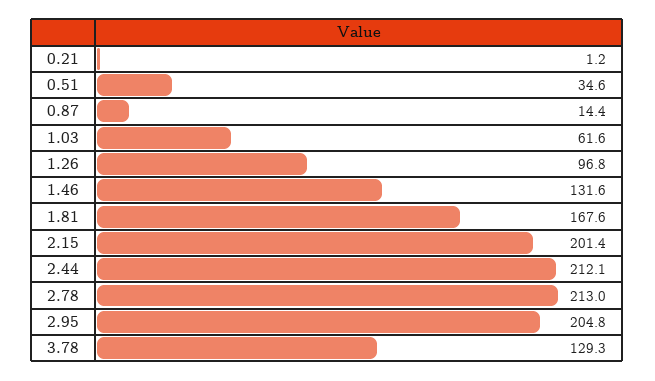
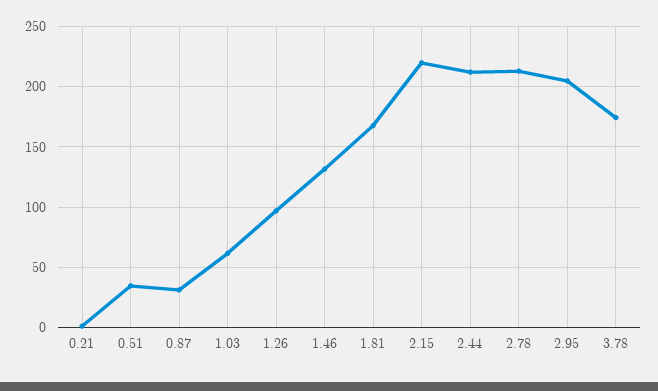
0.87: 14.4 -> 30
2.15: 201.4 -> 220
3.78: 129.3 -> 175

